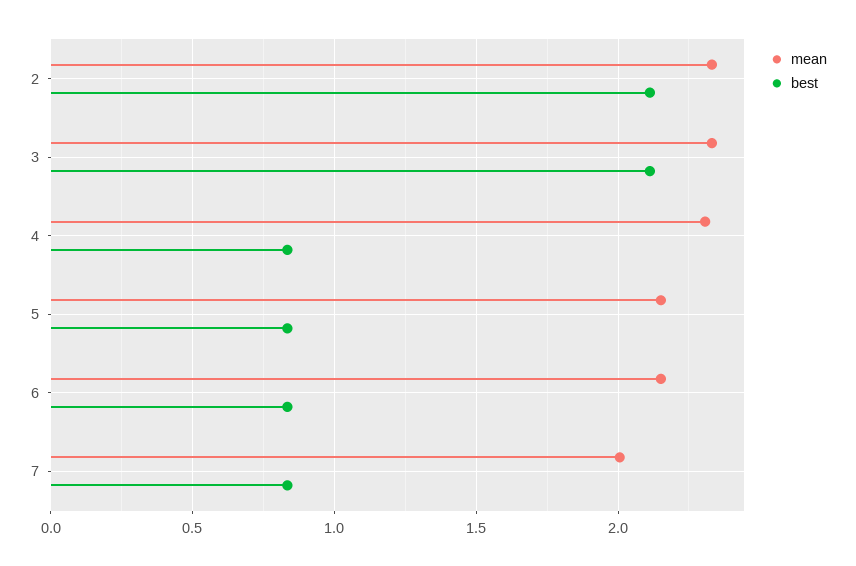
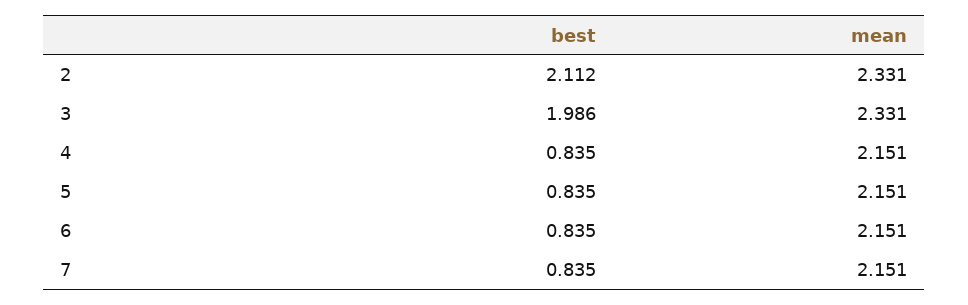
best, 3: 2.1 -> 1.986
mean, 4: 2.3 -> 2.151
mean, 7: 2 -> 2.151

